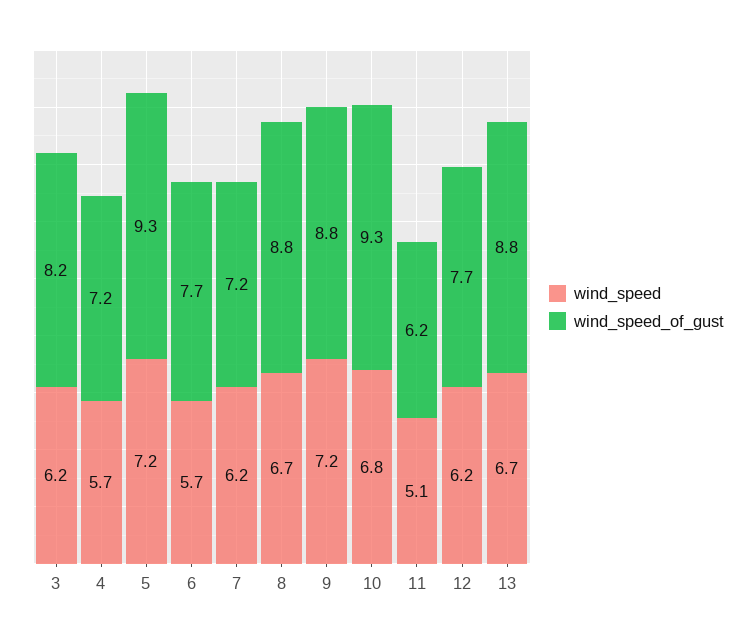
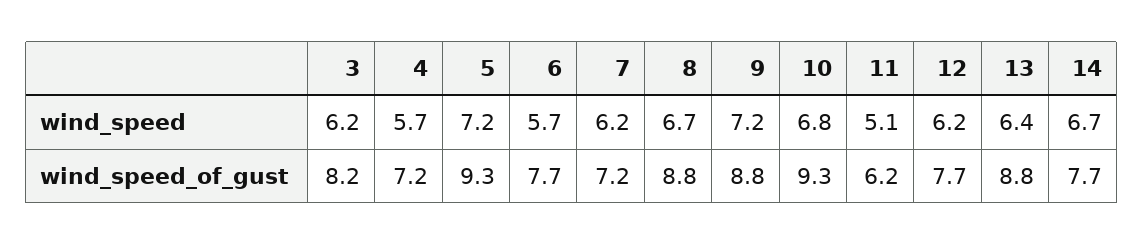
wind_speed, 13: 6.7 -> 6.4
wind_speed, 14: none -> 6.7
wind_speed_of_gust, 14: none -> 7.7

